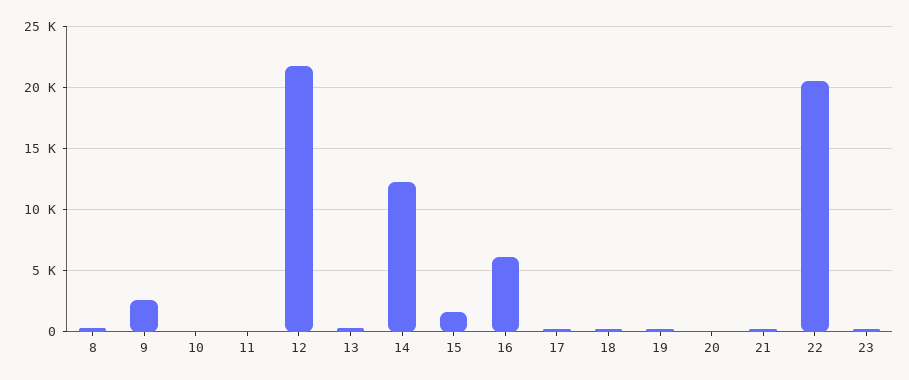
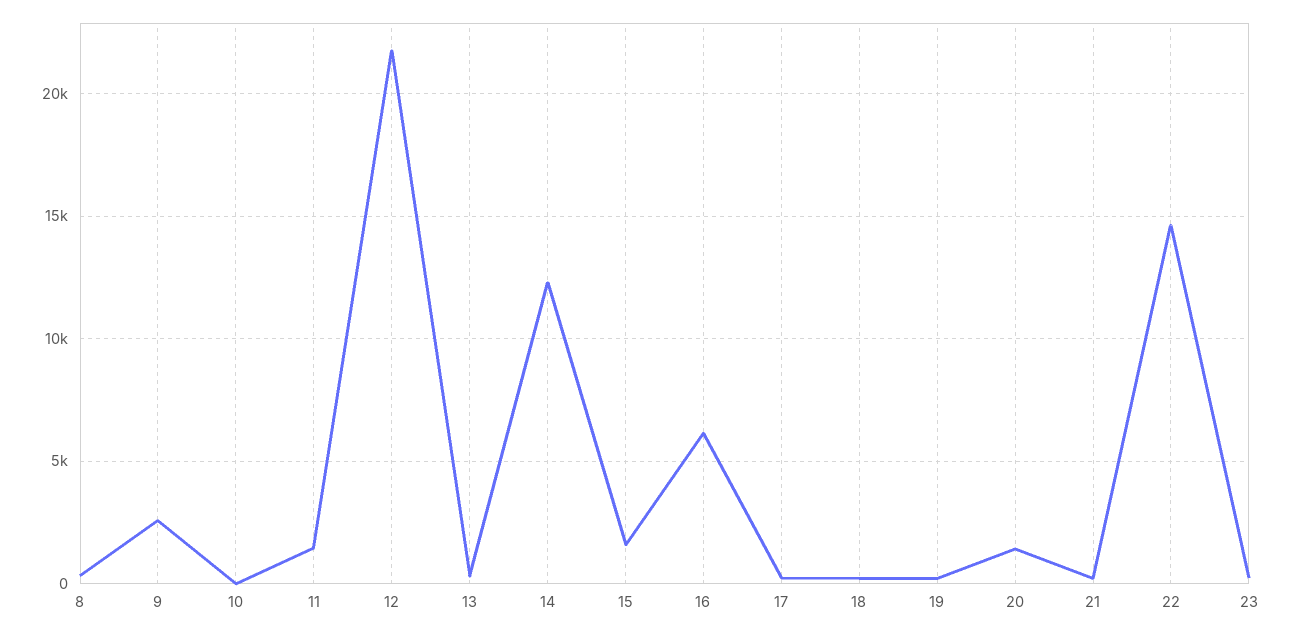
11: 0 -> 1500
20: 0 -> 1500
22: 20500 -> 14500

